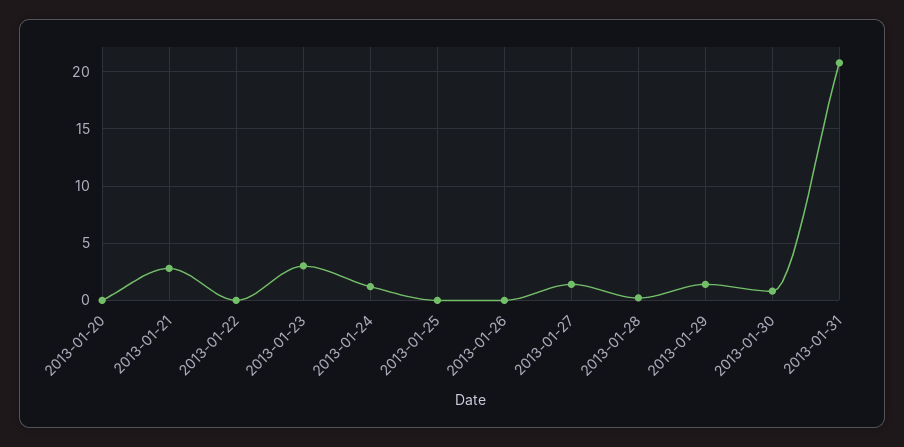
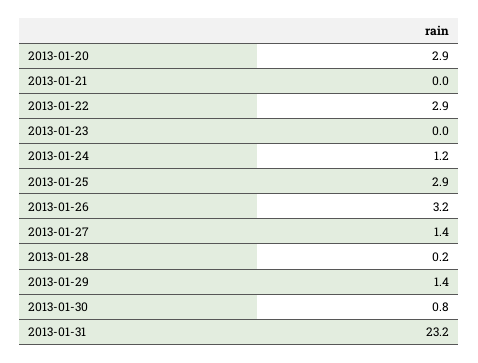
2013-01-20: 0 -> 2.9
2013-01-21: 3 -> 0
2013-01-22: 0 -> 2.9
2013-01-23: 3 -> 0
2013-01-25: 0 -> 2.9
2013-01-26: 0 -> 3.2
2013-01-31: 21 -> 23.2

